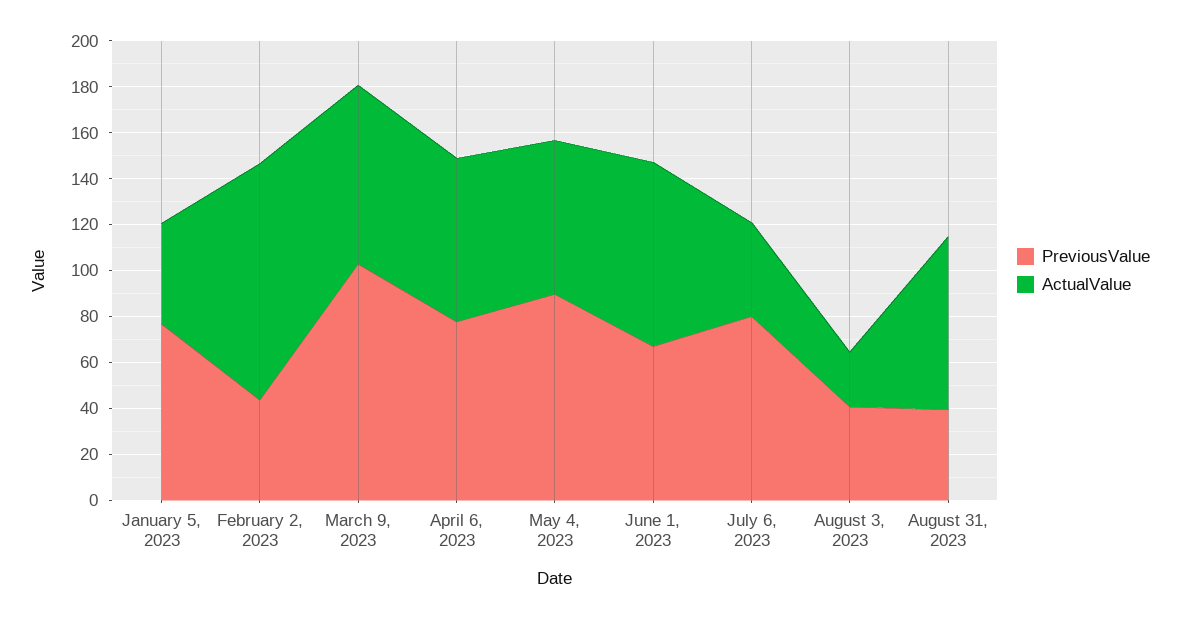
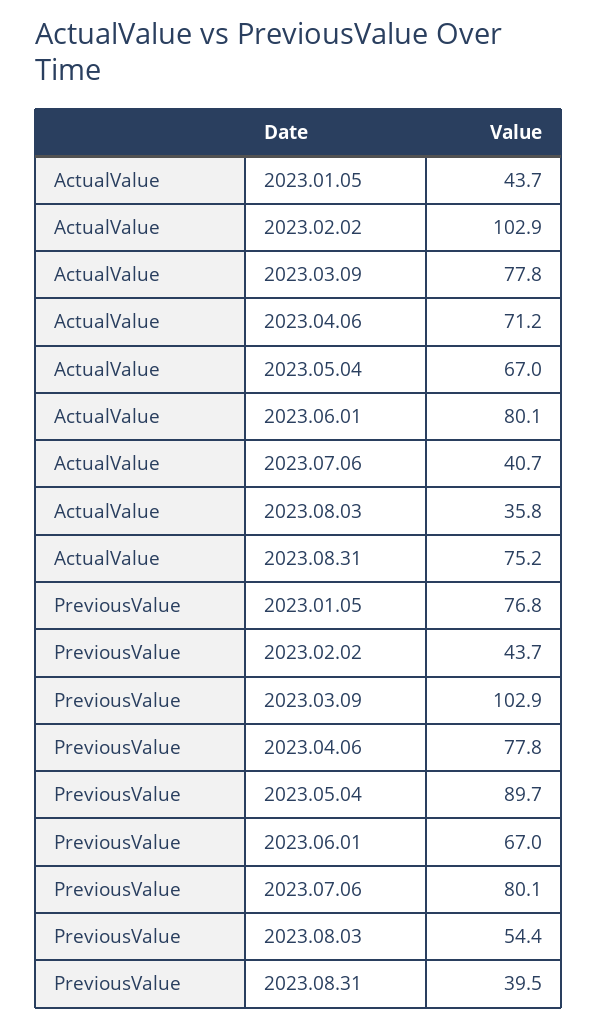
PreviousValue, August 3, 2023: 40 -> 54.4
ActualValue, August 3, 2023: 25 -> 35.8

